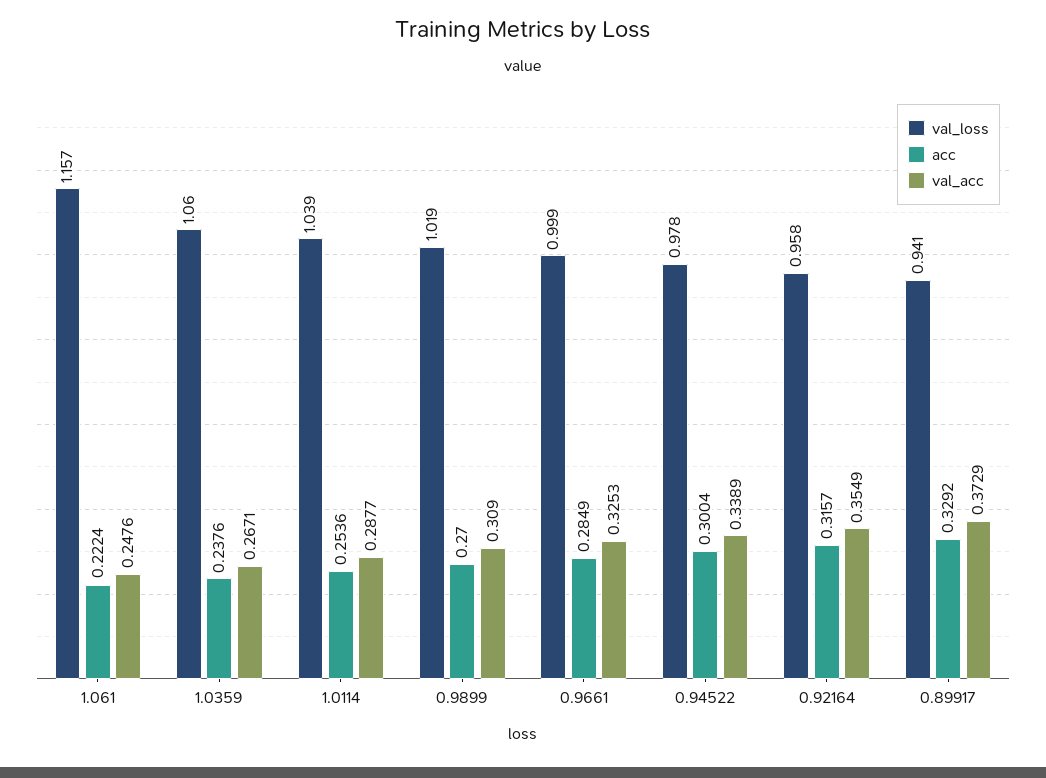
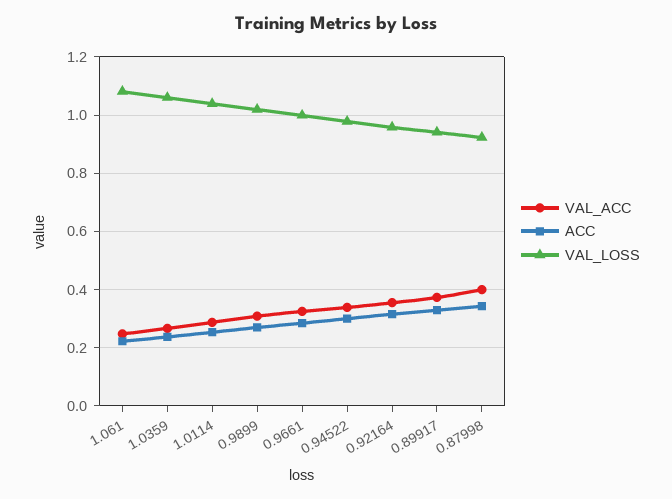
val_loss, 1.061: 1.157 -> 1.075
val_acc, 0.87998: none -> 0.4
acc, 0.87998: none -> 0.35
val_loss, 0.87998: none -> 0.925

